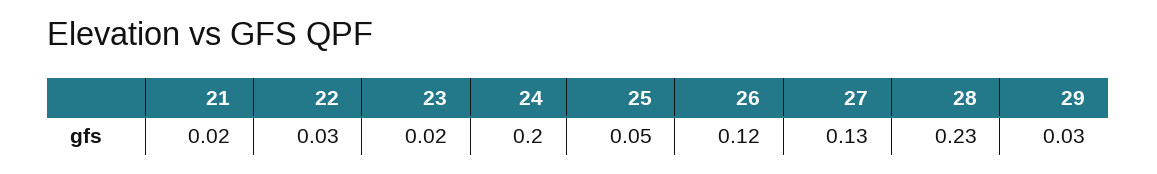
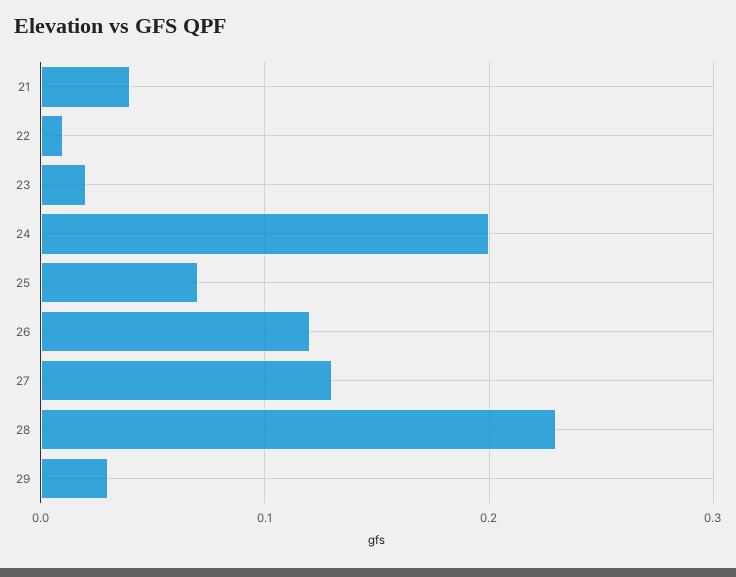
21: 0.02 -> 0.04
22: 0.03 -> 0.01
25: 0.05 -> 0.07

